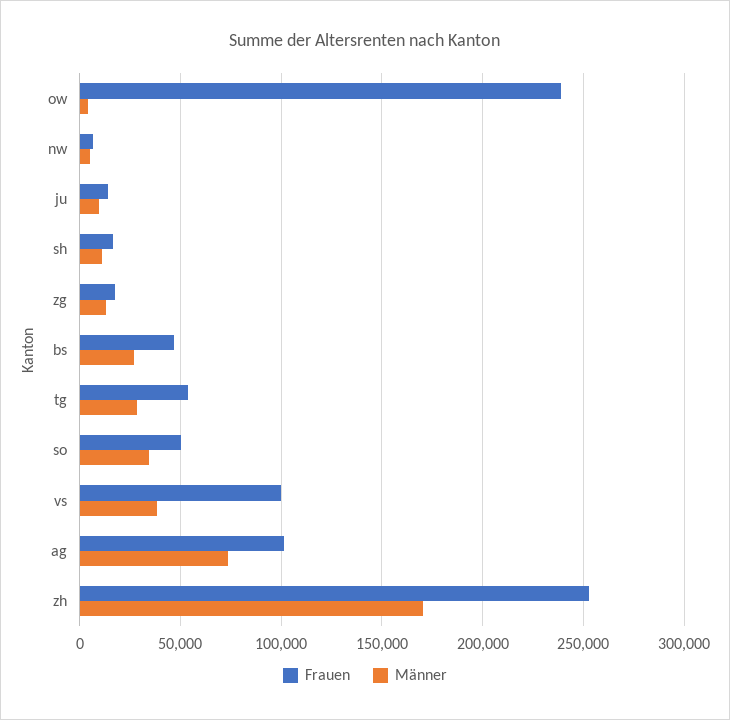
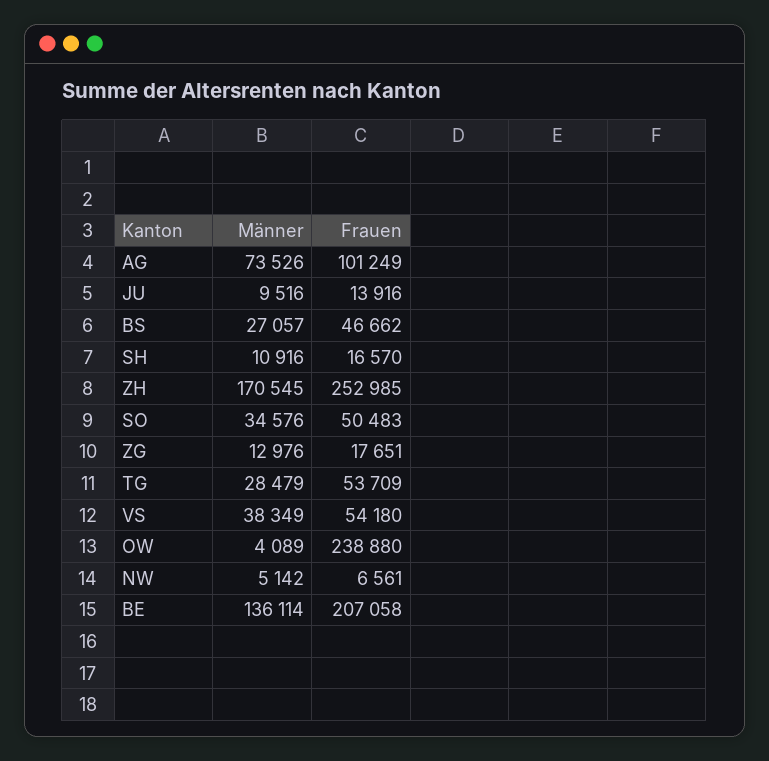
Frauen, vs: 100000 -> 54180
Männer, BE: none -> 136114
Frauen, BE: none -> 207058

